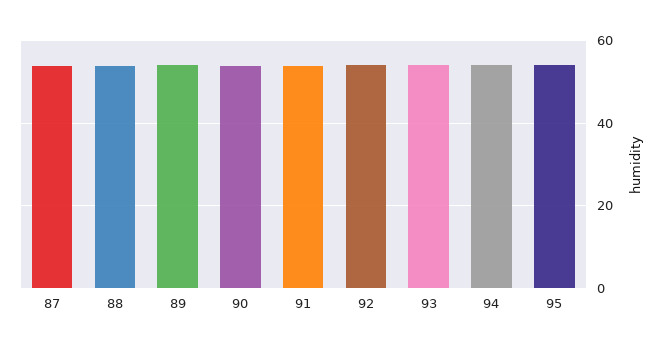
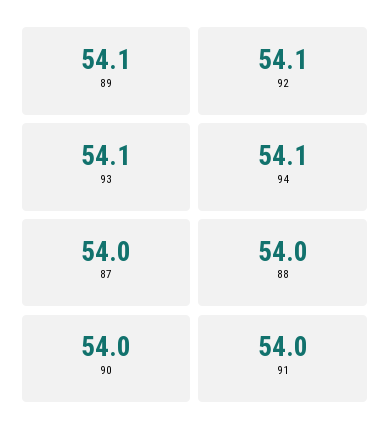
95: 54 -> none

